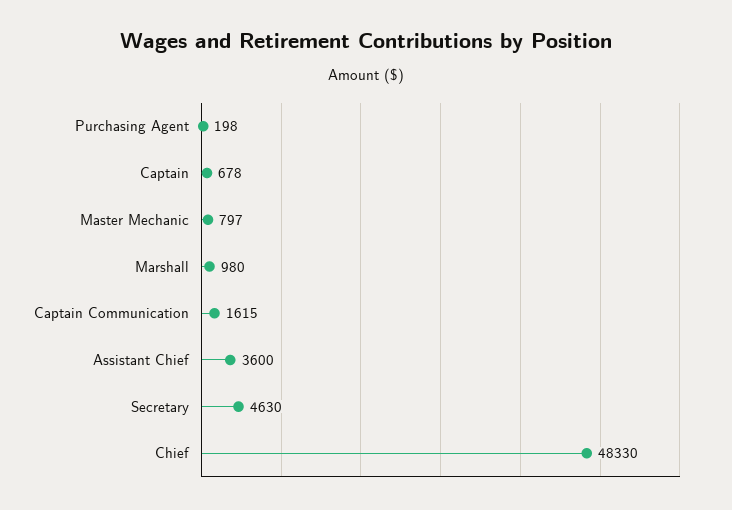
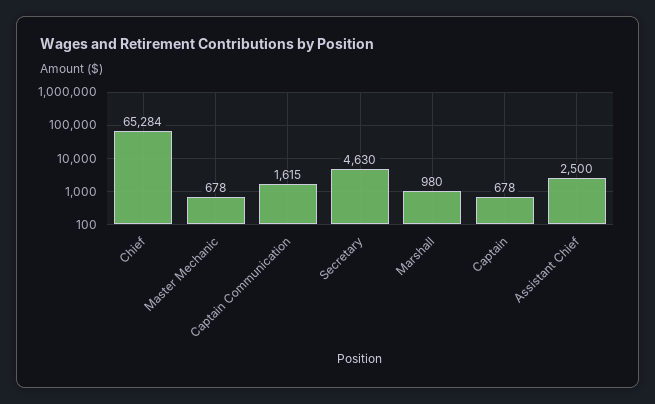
Purchasing Agent: 198 -> none
Master Mechanic: 797 -> 678
Assistant Chief: 3600 -> 2500
Chief: 48330 -> 65284

